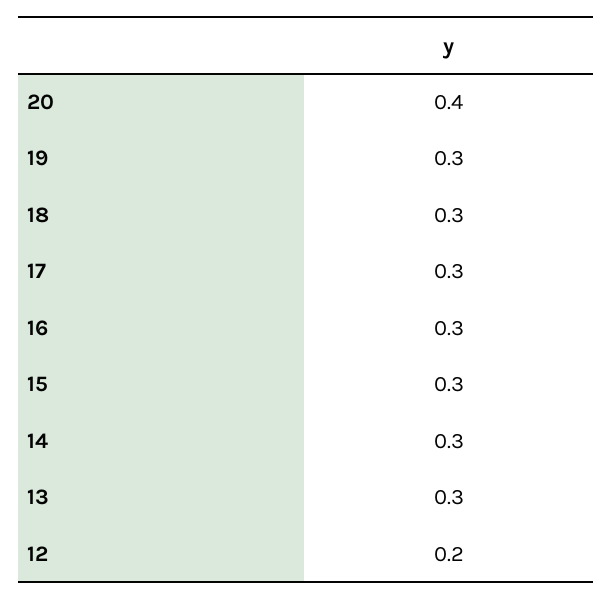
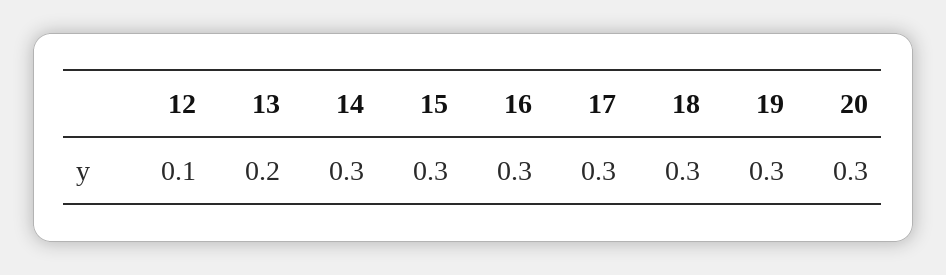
20: 0.4 -> 0.3
13: 0.3 -> 0.2
12: 0.2 -> 0.1

